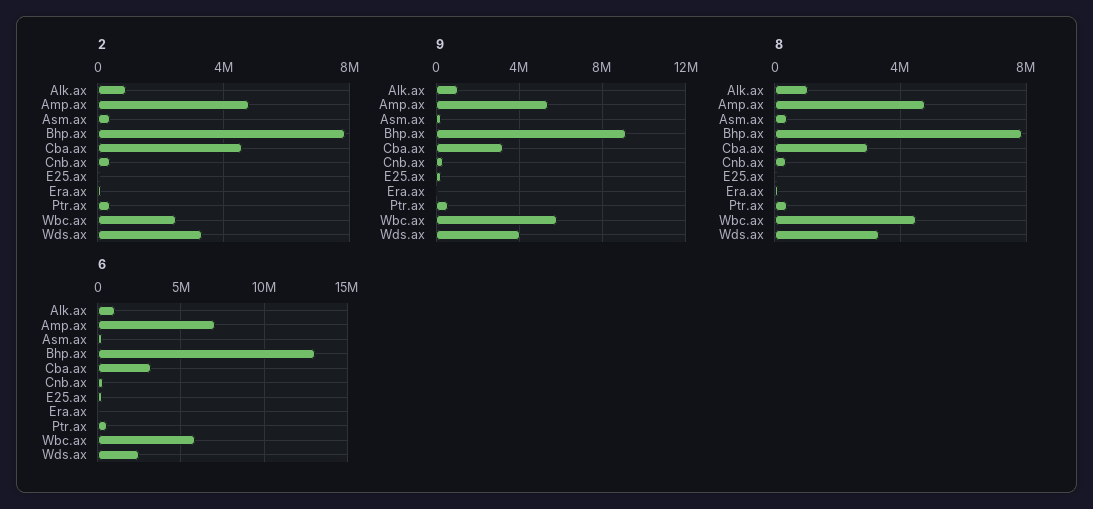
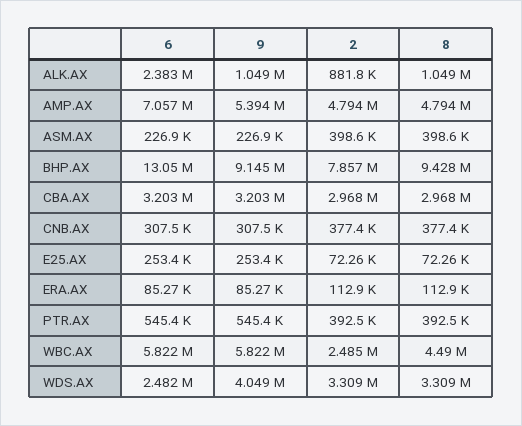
2, Cba.ax: 4500000 -> 2968000
8, Bhp.ax: 8000000 -> 9428000
6, Alk.ax: 1000000 -> 2383000

